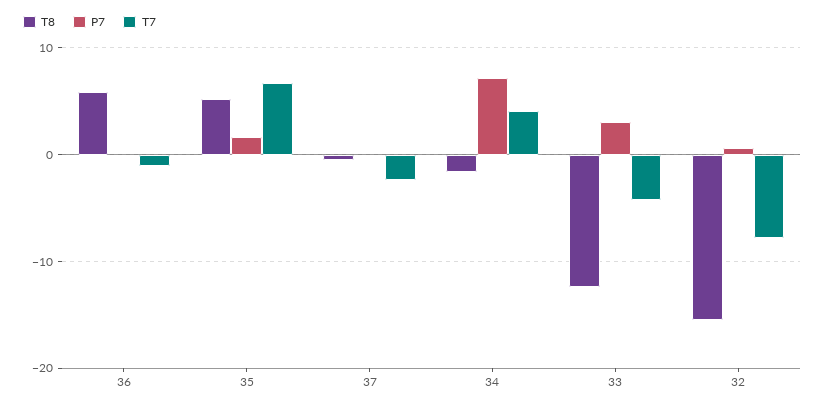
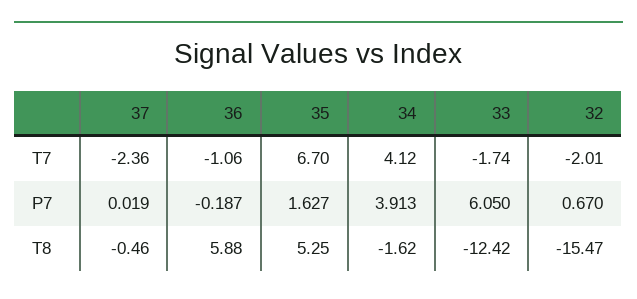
P7, 34: 7 -> 3.913
P7, 33: 3 -> 6.05
T7, 33: -4 -> -1.74
T7, 32: -8 -> -2.01

